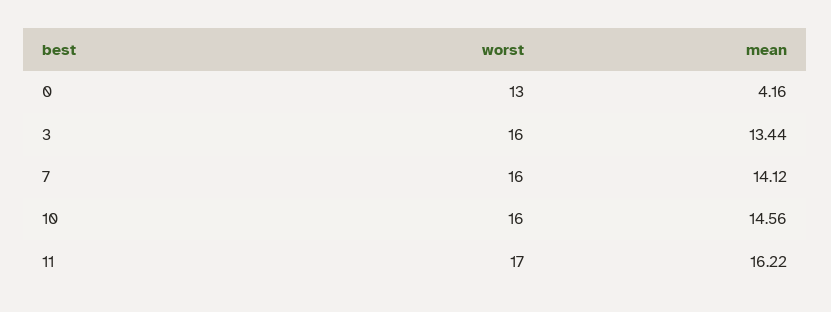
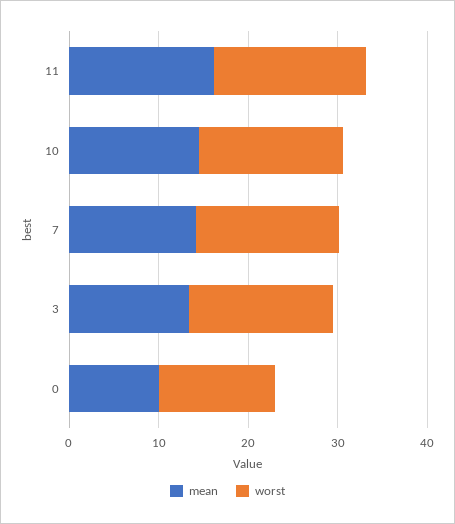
mean, 0: 4.16 -> 10

